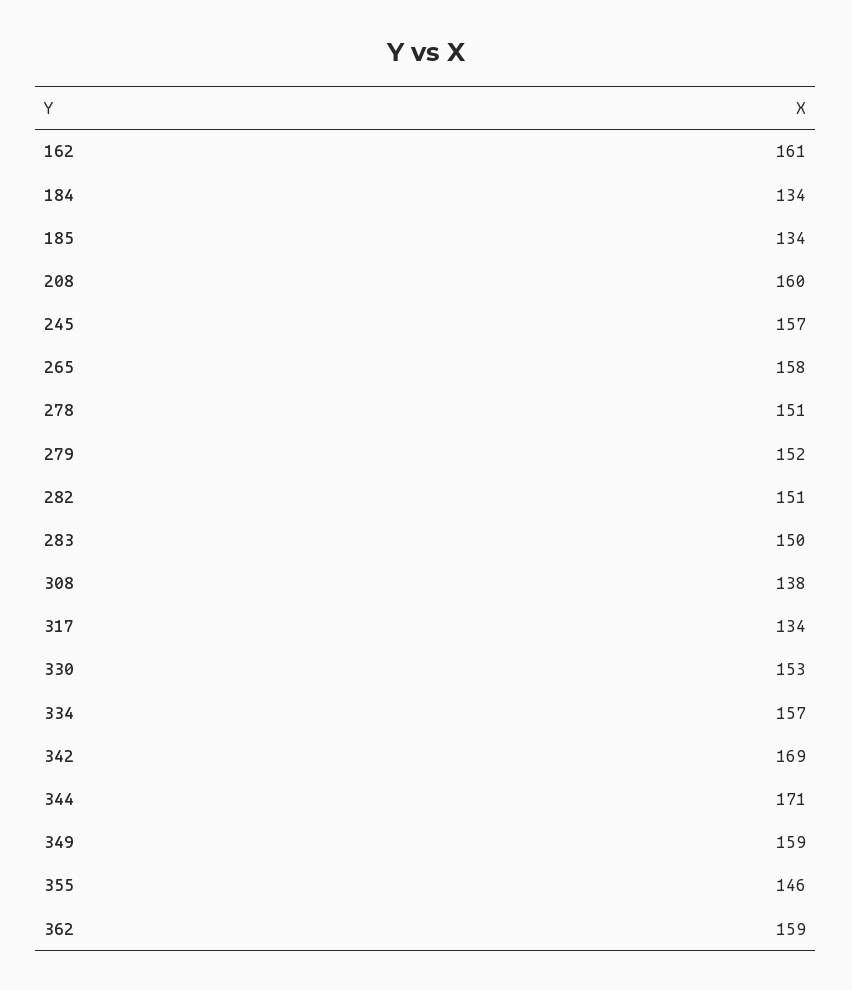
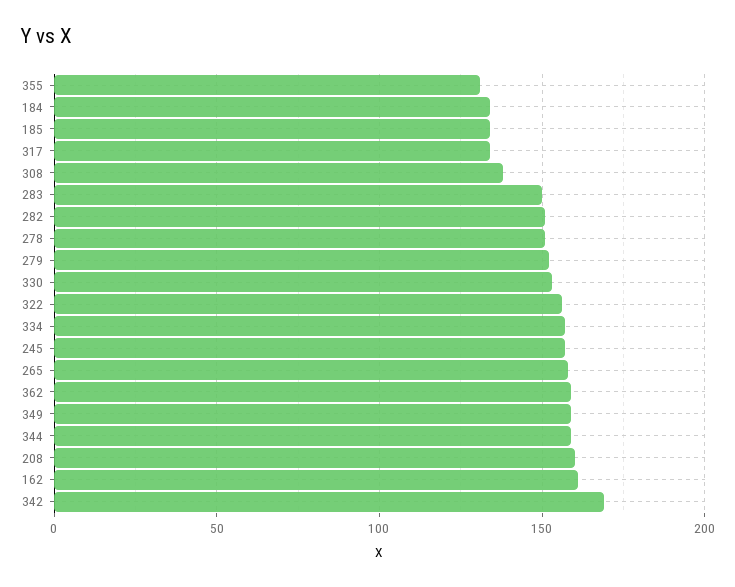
344: 171 -> 160
355: 146 -> 130
322: none -> 155

